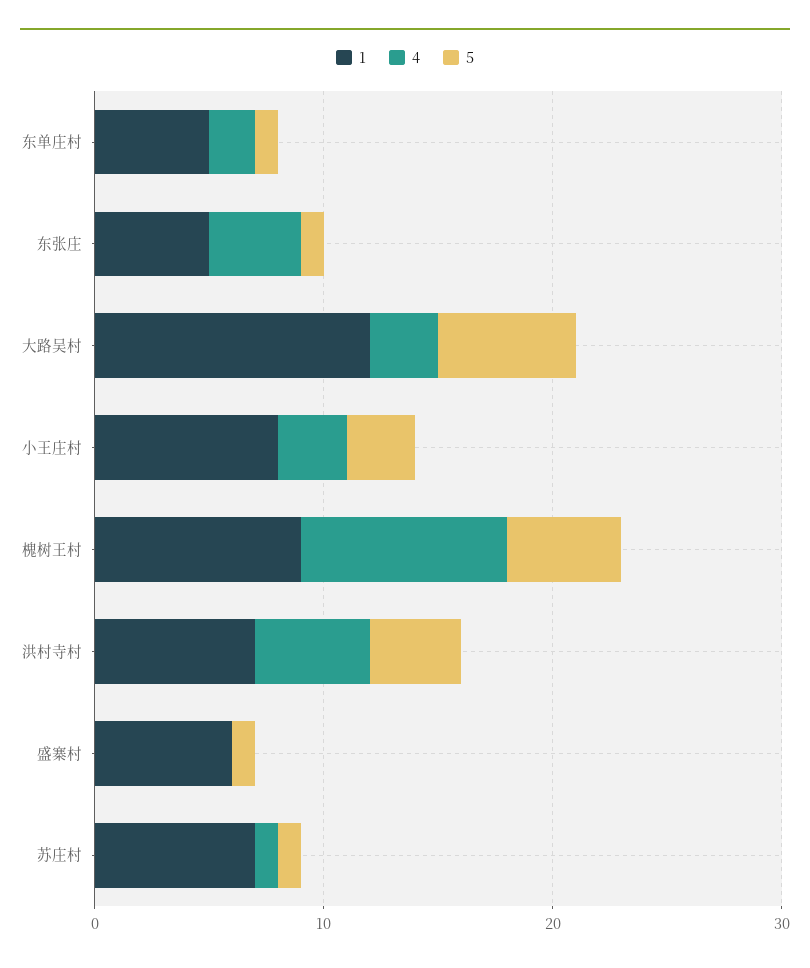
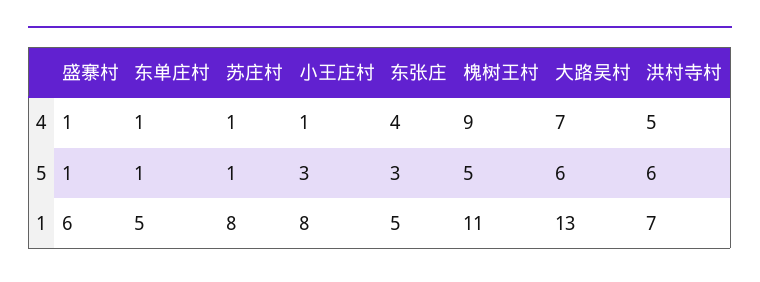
4, 东单庄村: 2 -> 1
5, 东张庄: 1 -> 3
1, 大路吴村: 12 -> 13
4, 大路吴村: 3 -> 7
4, 小王庄村: 3 -> 1
1, 槐树王村: 9 -> 11
5, 洪村寺村: 4 -> 6
4, 盛寨村: 0 -> 1
1, 苏庄村: 7 -> 8

